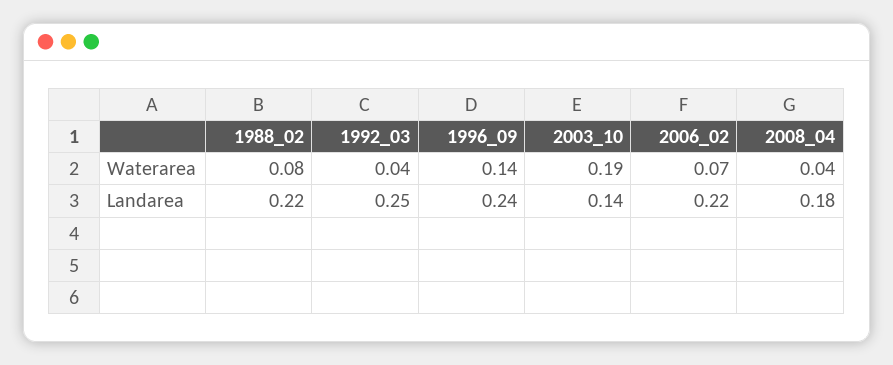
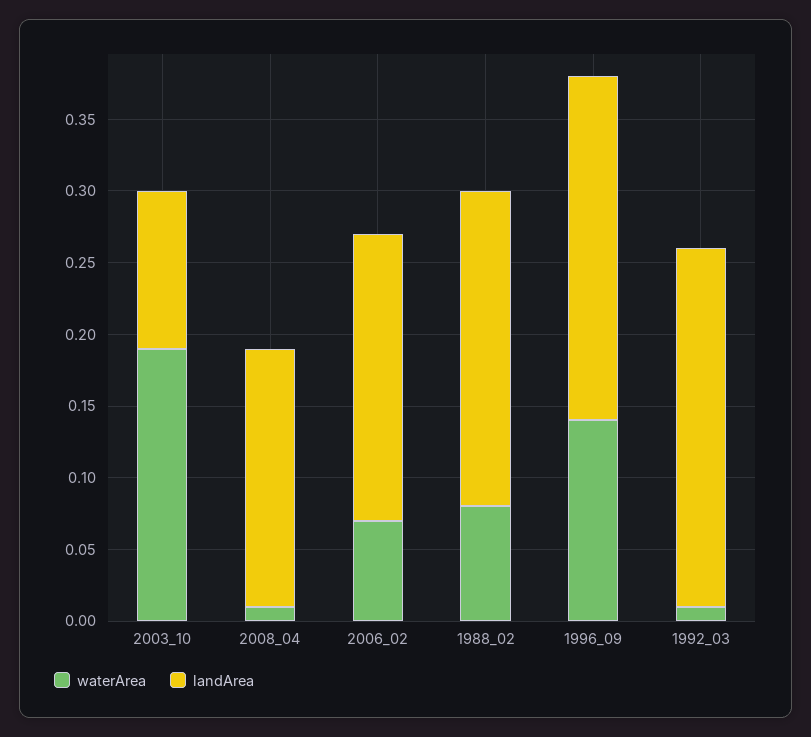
Waterarea, 1992_03: 0.04 -> 0.01
Waterarea, 2008_04: 0.04 -> 0.01
Landarea, 2003_10: 0.14 -> 0.11
Landarea, 2006_02: 0.22 -> 0.2

